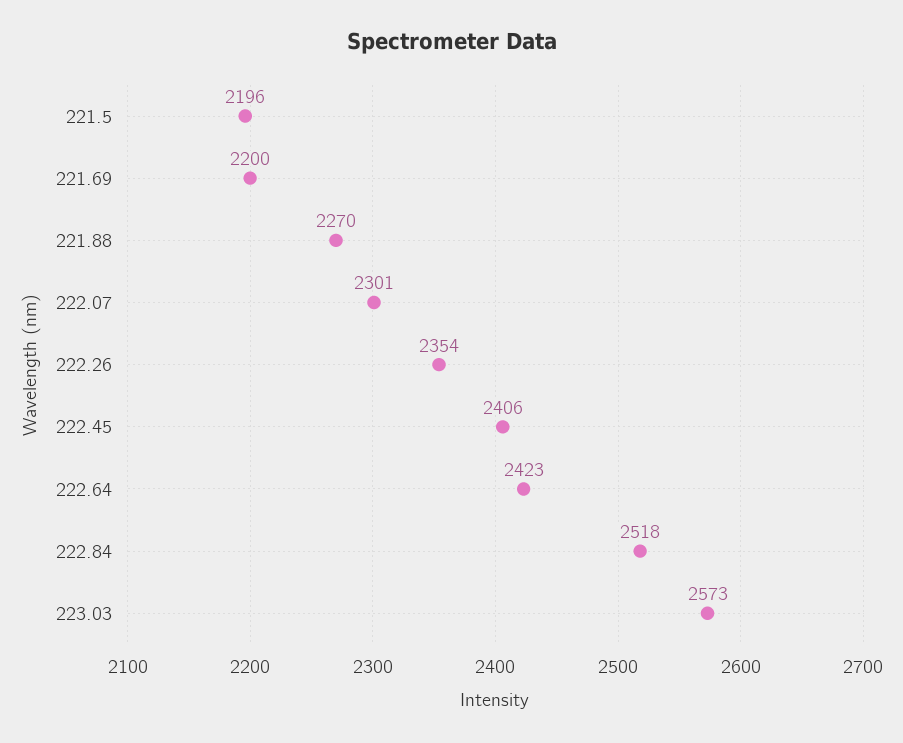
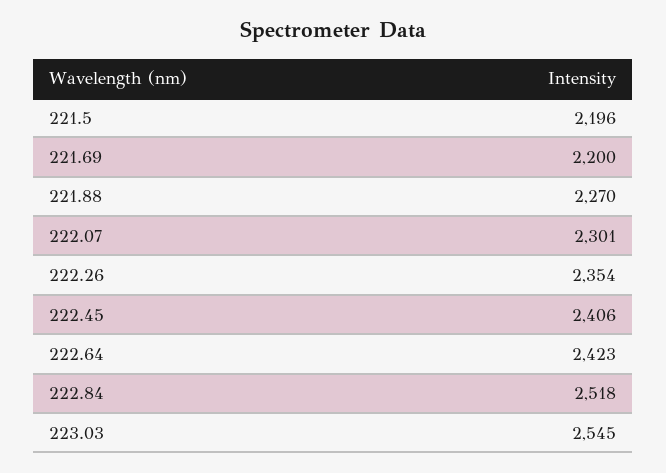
223.03: 2573 -> 2545

